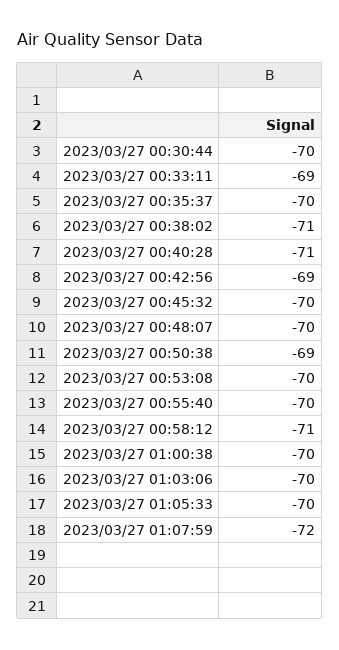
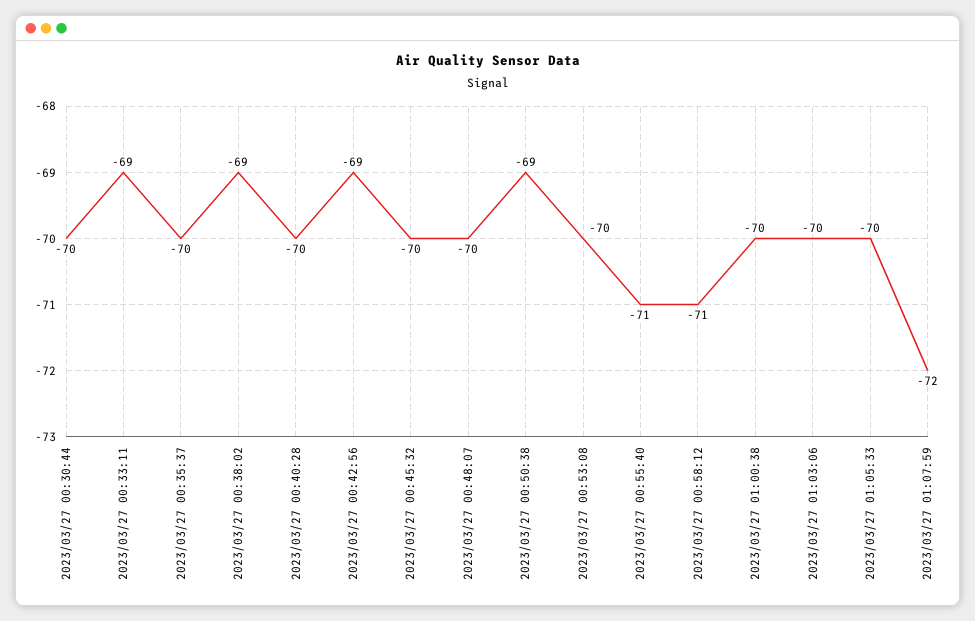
2023/03/27 00:38:02: -71 -> -69
2023/03/27 00:40:28: -71 -> -70
2023/03/27 00:55:40: -70 -> -71

